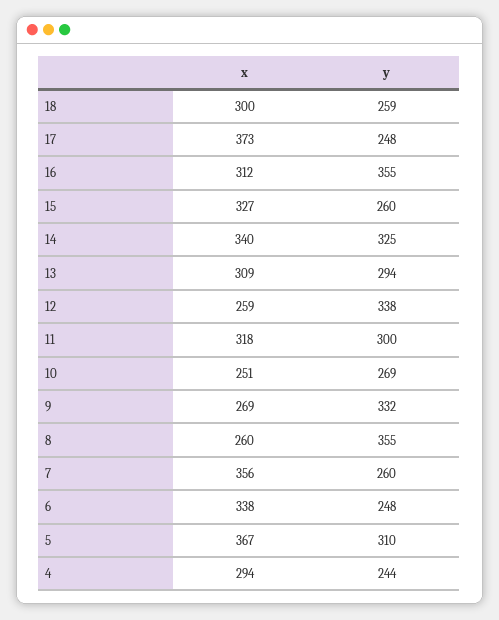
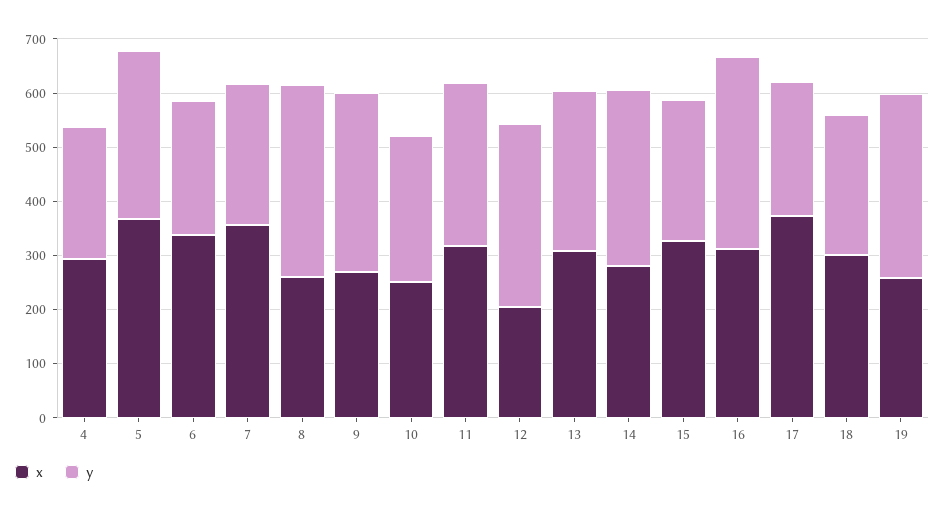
x, 14: 340 -> 280
x, 12: 259 -> 200
x, 19: none -> 260
y, 19: none -> 340

